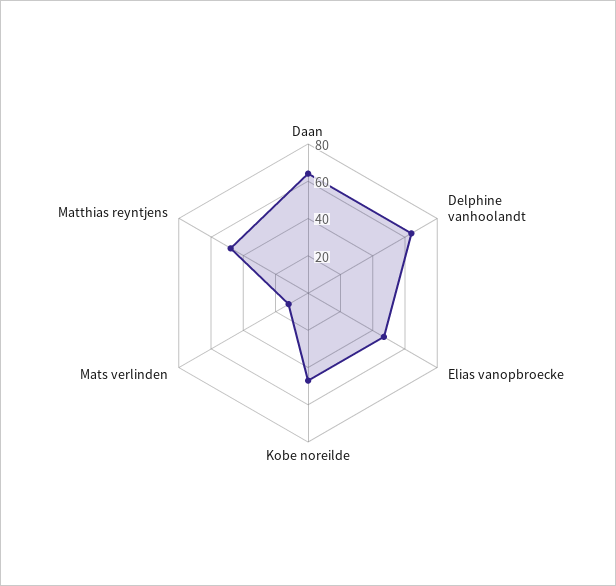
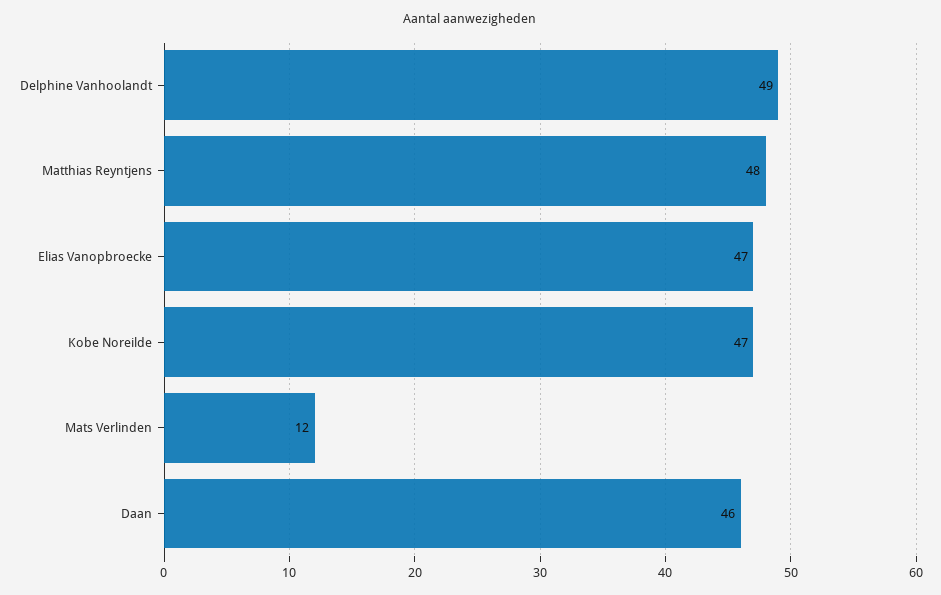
Daan: 65 -> 46
Delphine vanhoolandt: 65 -> 49

